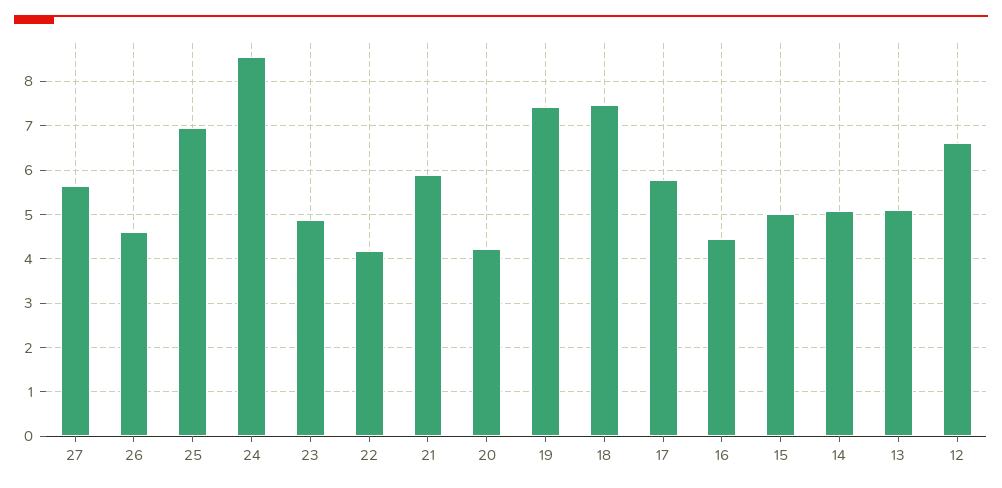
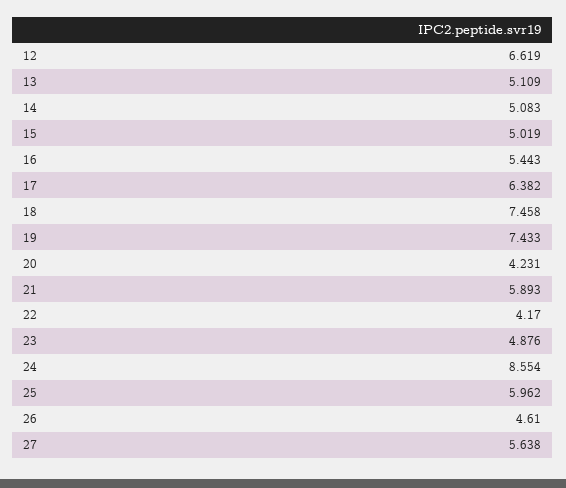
25: 7 -> 5.962
17: 5.8 -> 6.382
16: 4.4 -> 5.443

